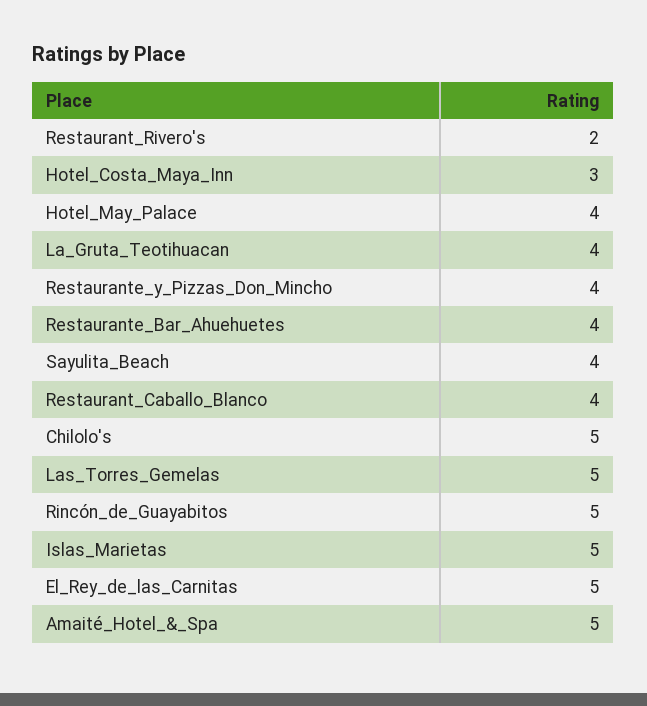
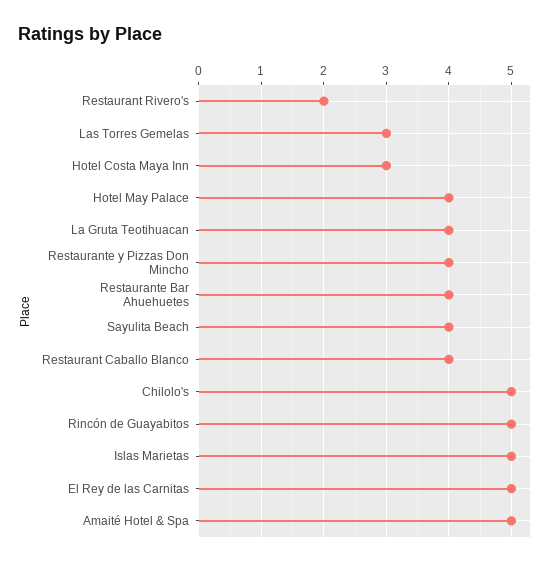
Las_Torres_Gemelas: 5 -> 3

